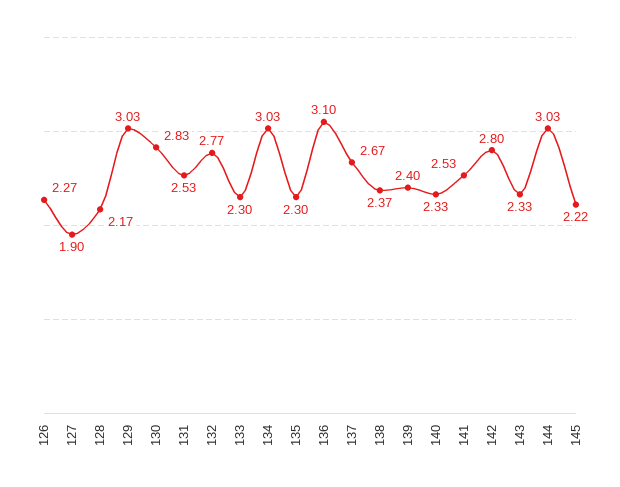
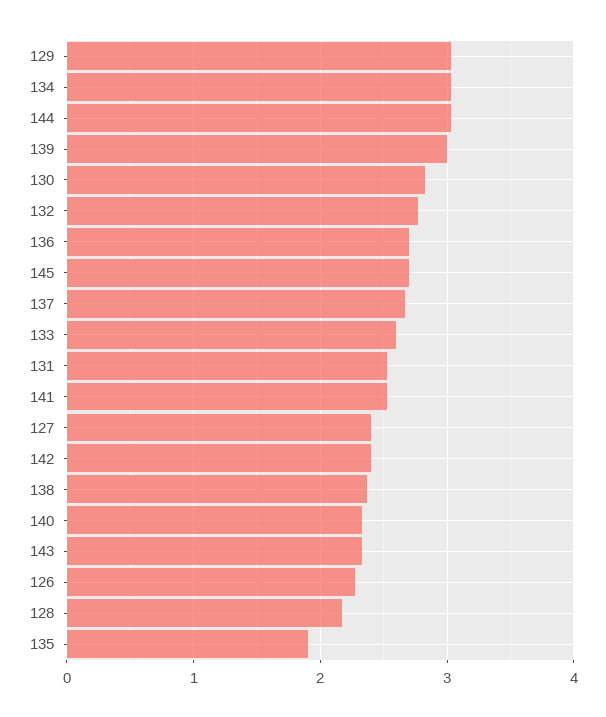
127: 1.9 -> 2.4
133: 2.3 -> 2.6
135: 2.3 -> 1.9
136: 3.1 -> 2.7
139: 2.4 -> 3
142: 2.8 -> 2.4
145: 2.22 -> 2.7

